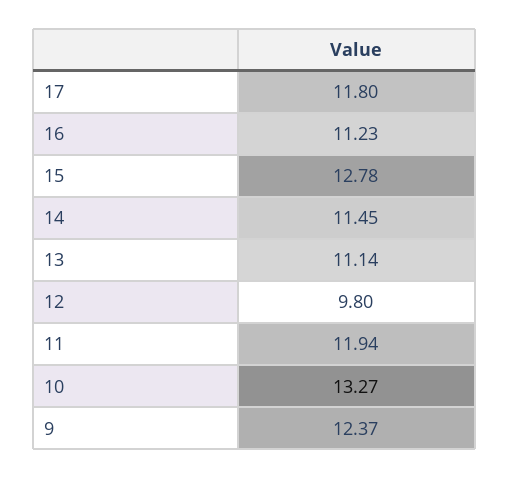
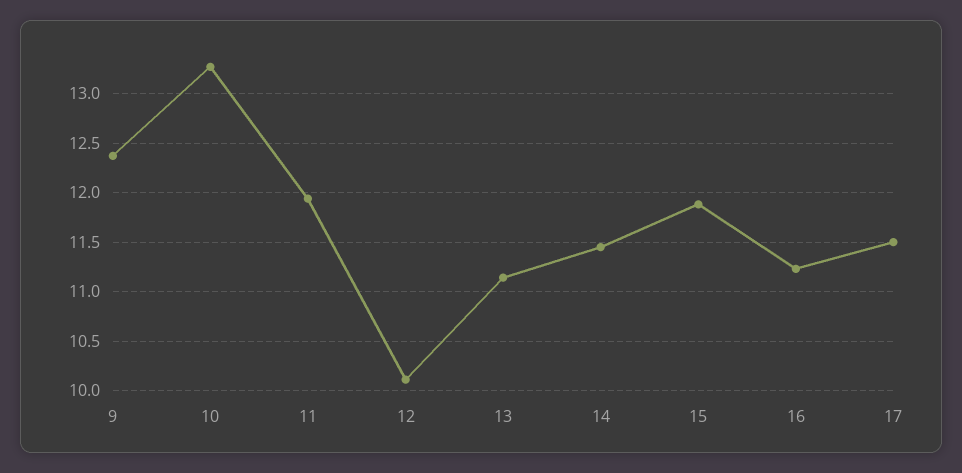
17: 11.8 -> 11.5
15: 12.78 -> 11.9
12: 9.8 -> 10.1

